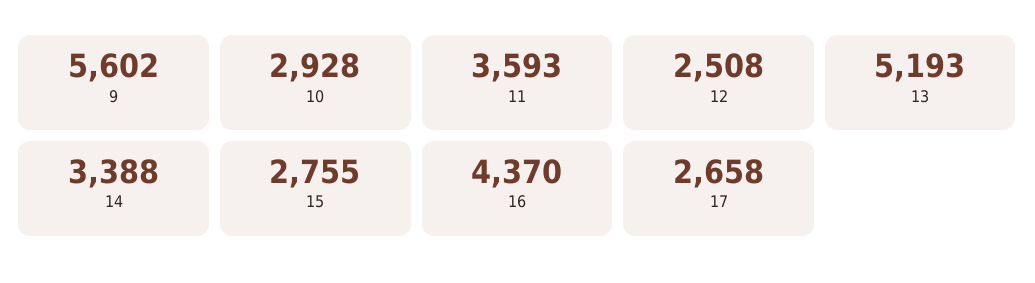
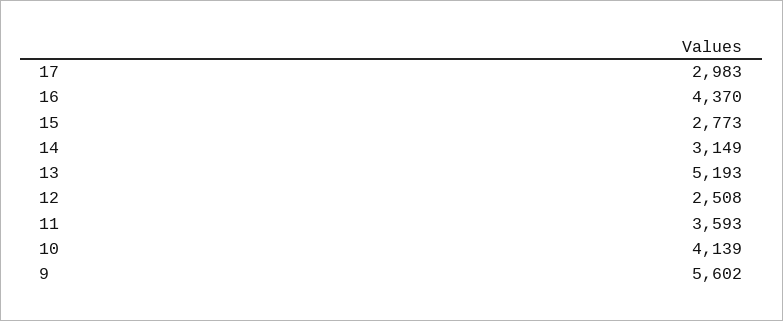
10: 2928 -> 4139
14: 3388 -> 3149
15: 2755 -> 2773
17: 2658 -> 2983

